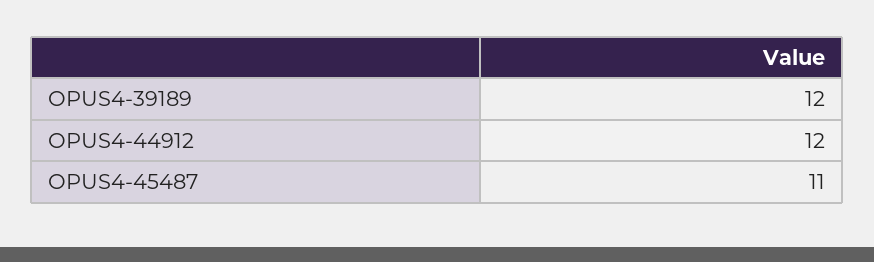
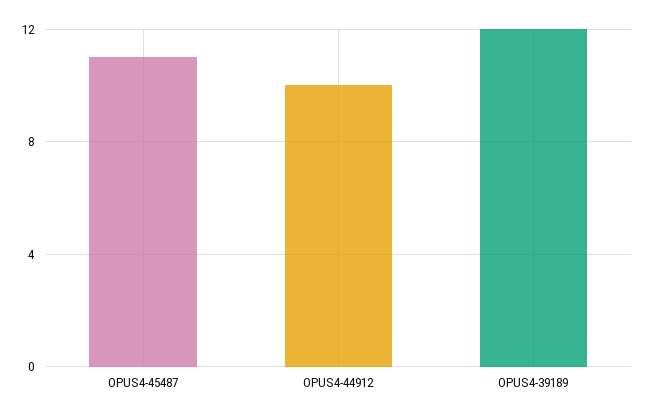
OPUS4-44912: 12 -> 10

